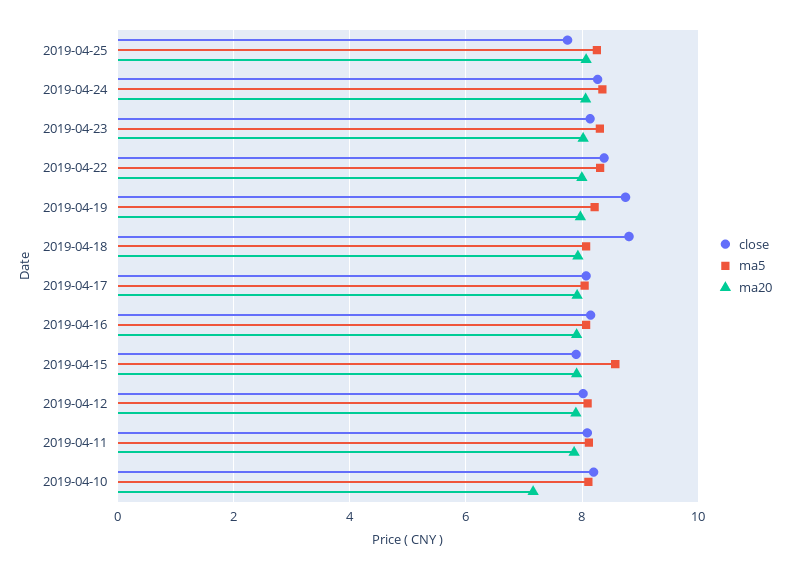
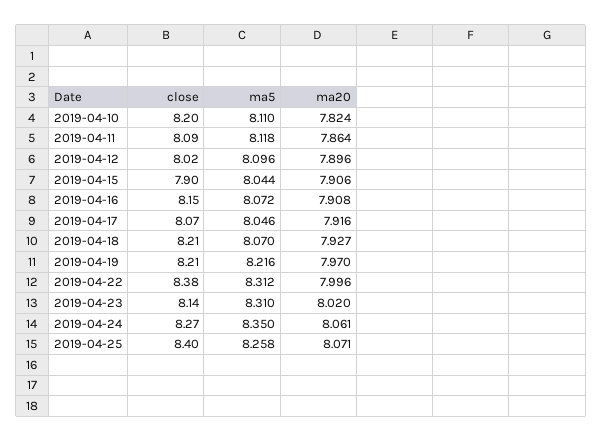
close, 2019-04-25: 7.8 -> 8.4
close, 2019-04-19: 8.8 -> 8.21
close, 2019-04-18: 8.8 -> 8.21
ma5, 2019-04-15: 8.6 -> 8.044
ma20, 2019-04-10: 7.2 -> 7.824

